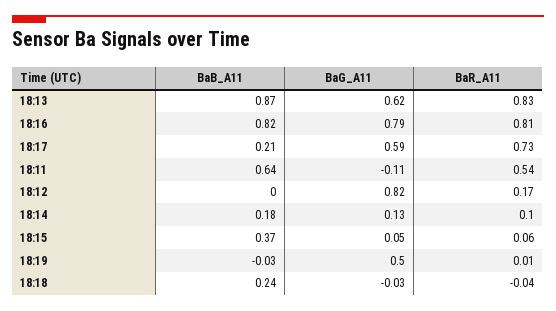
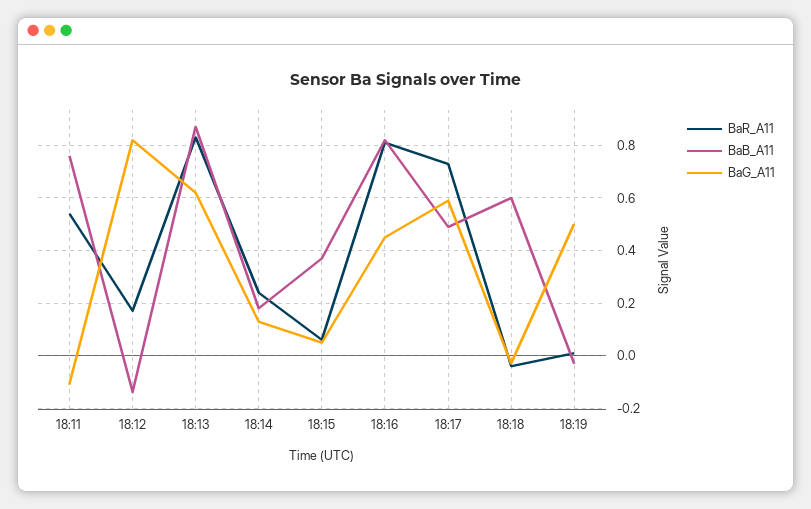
BaG_A11, 18:16: 0.79 -> 0.45
BaB_A11, 18:17: 0.21 -> 0.5
BaB_A11, 18:11: 0.64 -> 0.75
BaB_A11, 18:12: 0 -> -0.15
BaR_A11, 18:14: 0.1 -> 0.25
BaB_A11, 18:18: 0.24 -> 0.6

